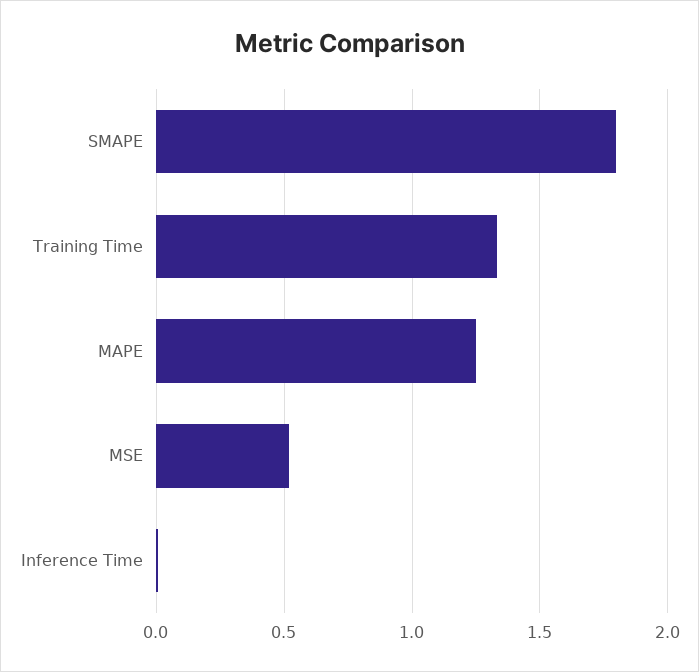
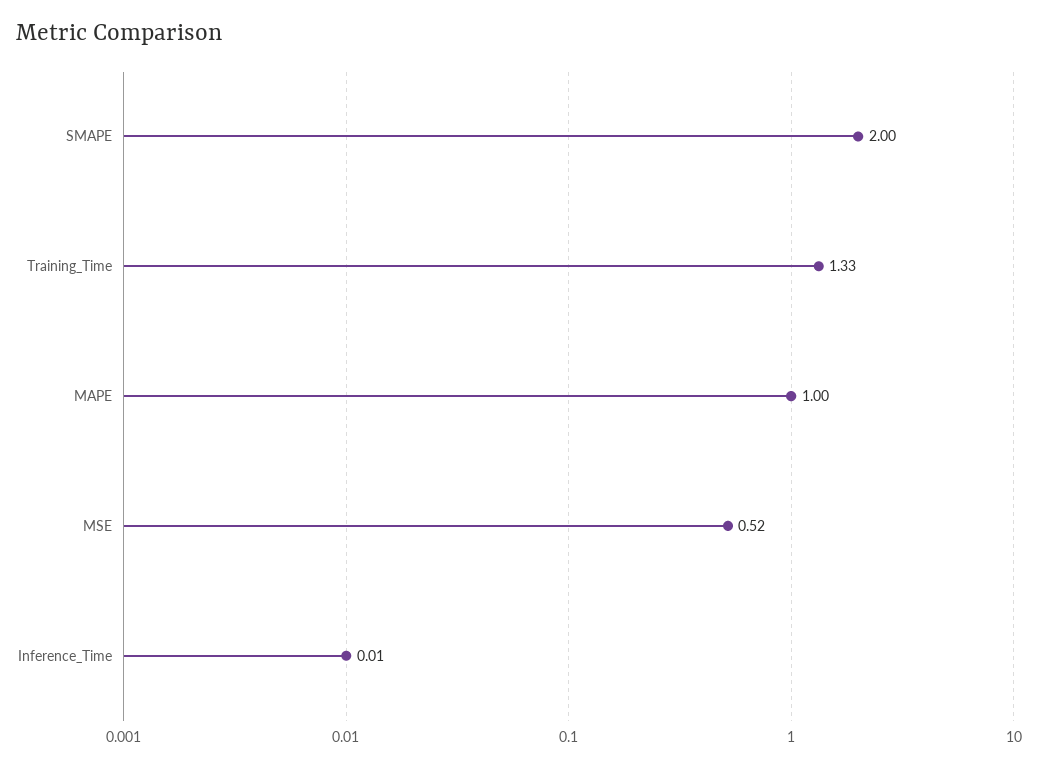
SMAPE: 1.8 -> 2
MAPE: 1.25 -> 1

